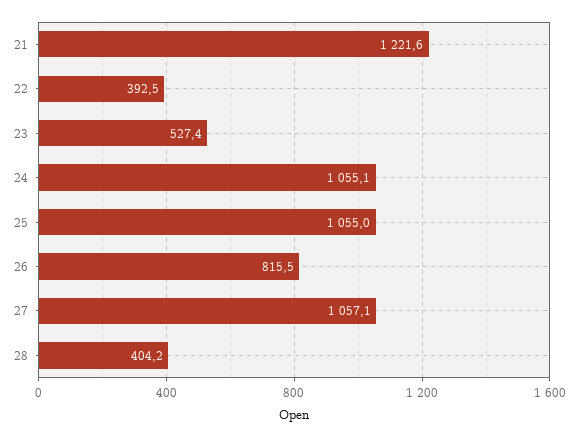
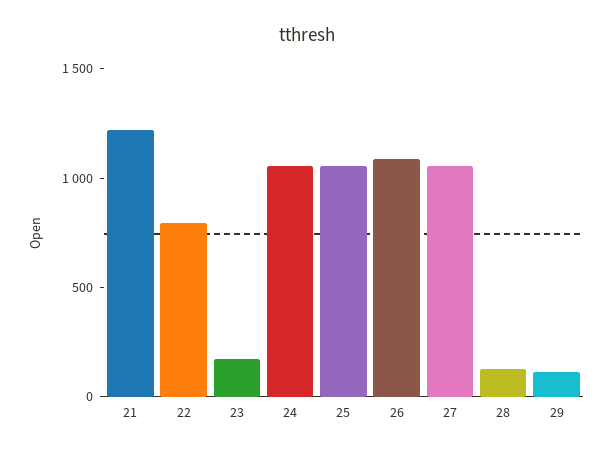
22: 392.5 -> 800
23: 527.4 -> 200
26: 815.5 -> 1100
28: 404.2 -> 100
29: none -> 100

